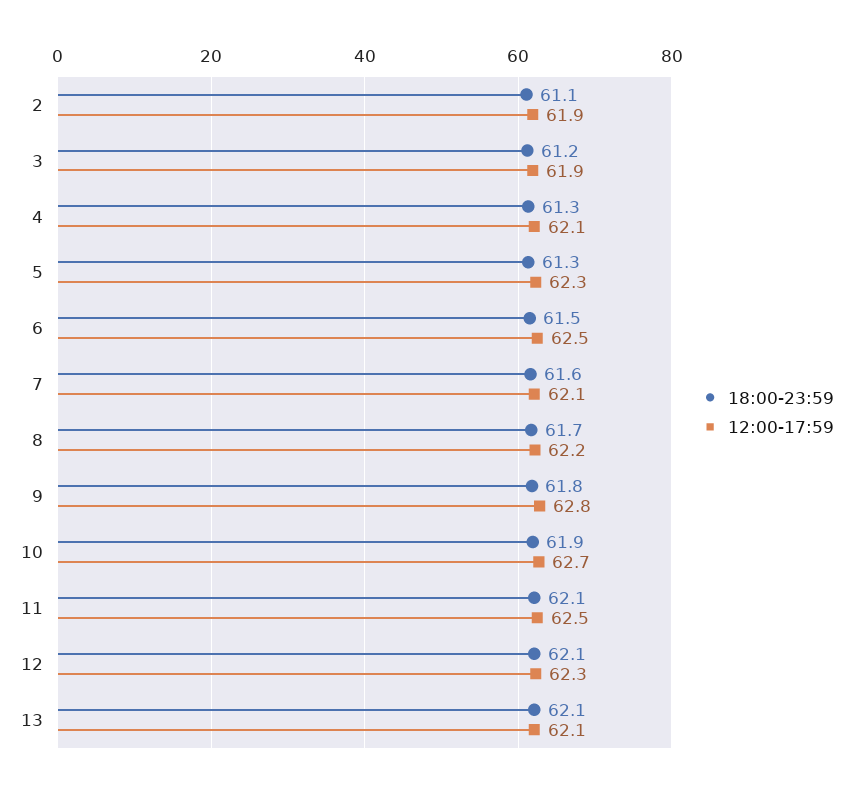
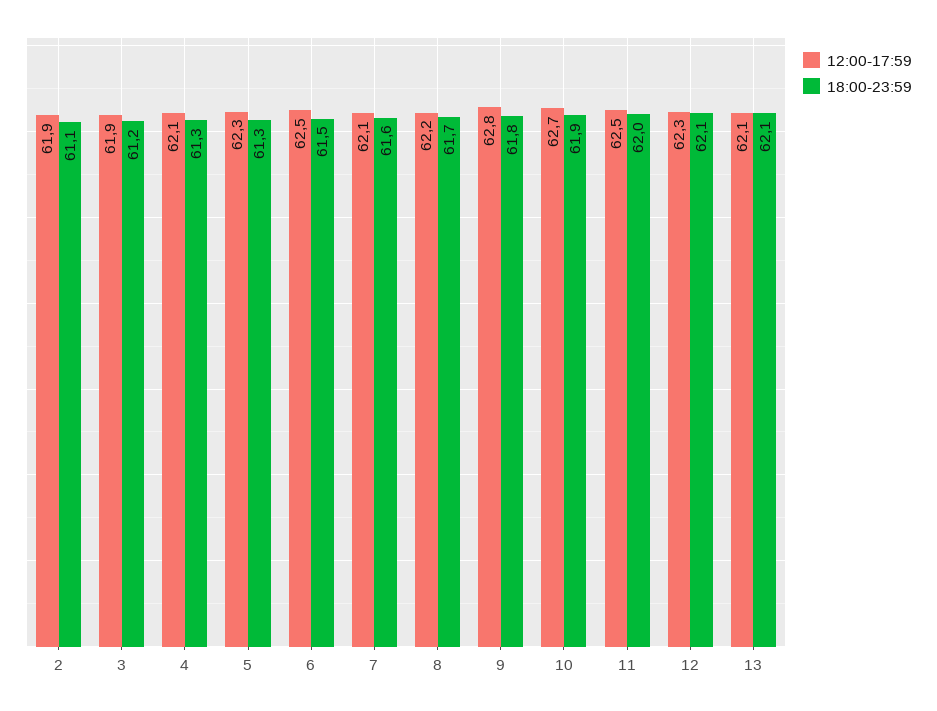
18:00-23:59, 11: 62.1 -> 62

